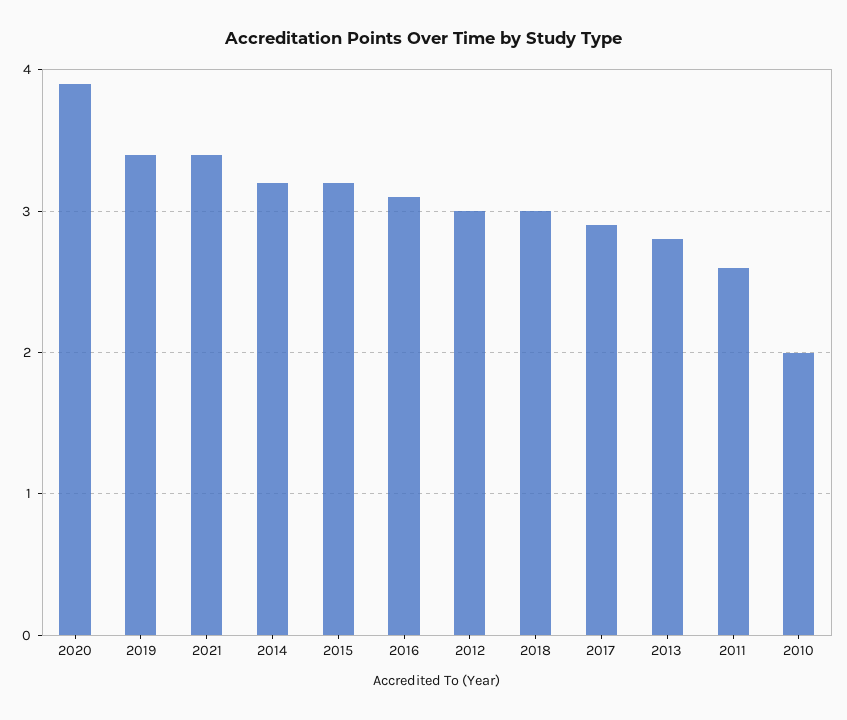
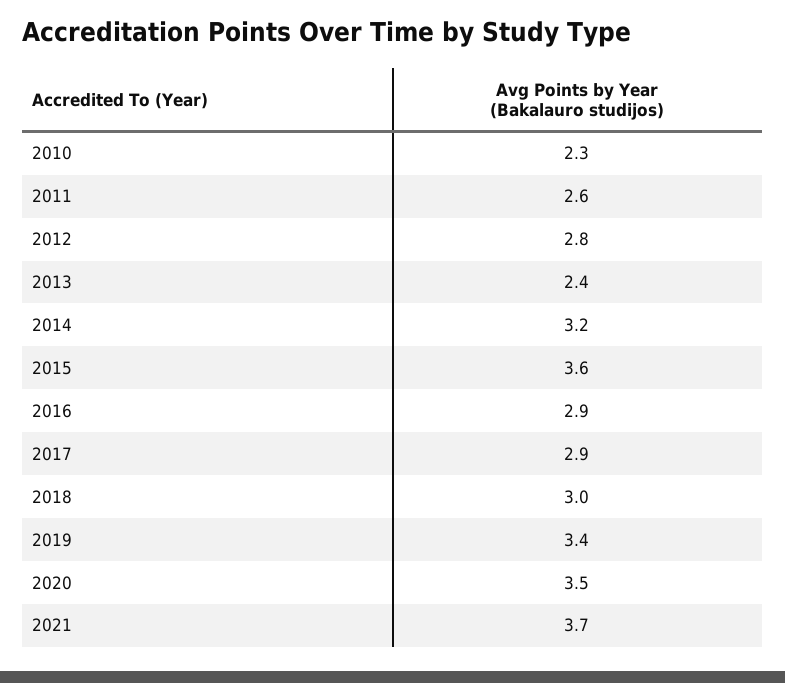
2020: 3.9 -> 3.5
2021: 3.4 -> 3.7
2015: 3.2 -> 3.6
2016: 3.1 -> 2.9
2012: 3 -> 2.8
2013: 2.8 -> 2.4
2010: 2 -> 2.3

